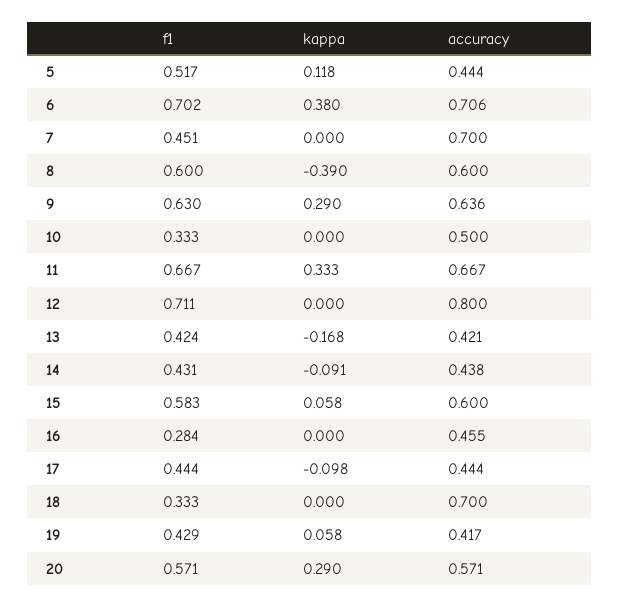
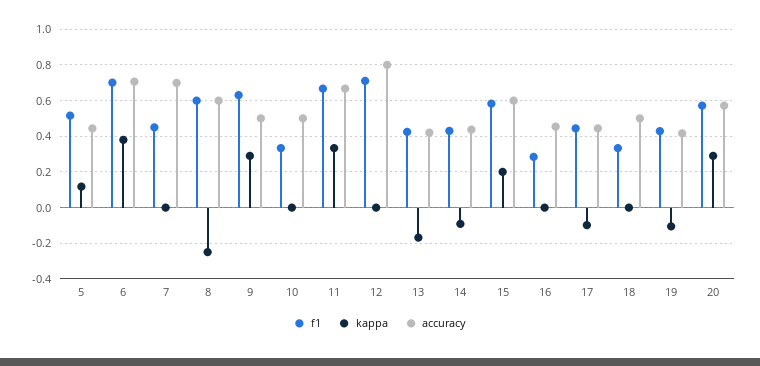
kappa, 8: -0.39 -> -0.25
accuracy, 9: 0.636 -> 0.5
kappa, 15: 0.058 -> 0.2
accuracy, 18: 0.7 -> 0.5
kappa, 19: 0.058 -> -0.1

